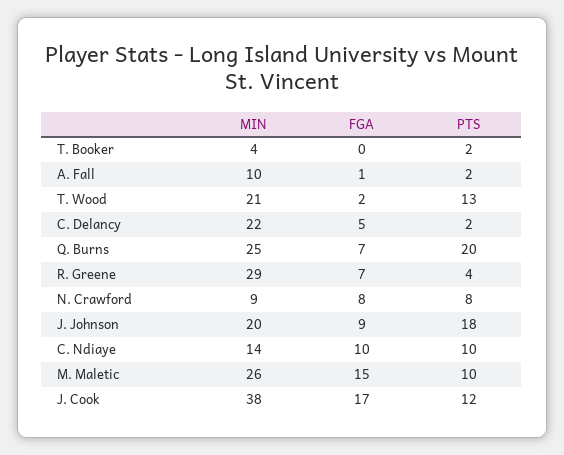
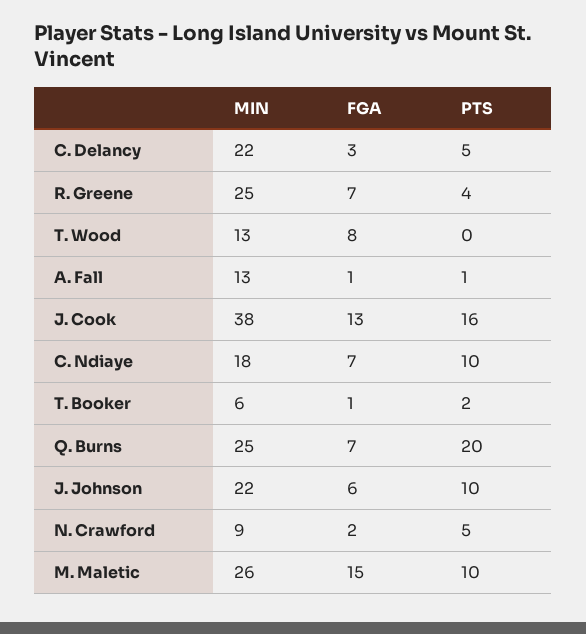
MIN, T. Booker: 4 -> 6
FGA, T. Booker: 0 -> 1
MIN, A. Fall: 10 -> 13
PTS, A. Fall: 2 -> 1
MIN, T. Wood: 21 -> 13
FGA, T. Wood: 2 -> 8
PTS, T. Wood: 13 -> 0
FGA, C. Delancy: 5 -> 3
PTS, C. Delancy: 2 -> 5
MIN, R. Greene: 29 -> 25
FGA, N. Crawford: 8 -> 2
PTS, N. Crawford: 8 -> 5
MIN, J. Johnson: 20 -> 22
FGA, J. Johnson: 9 -> 6
PTS, J. Johnson: 18 -> 10
MIN, C. Ndiaye: 14 -> 18
FGA, C. Ndiaye: 10 -> 7
FGA, J. Cook: 17 -> 13
PTS, J. Cook: 12 -> 16

